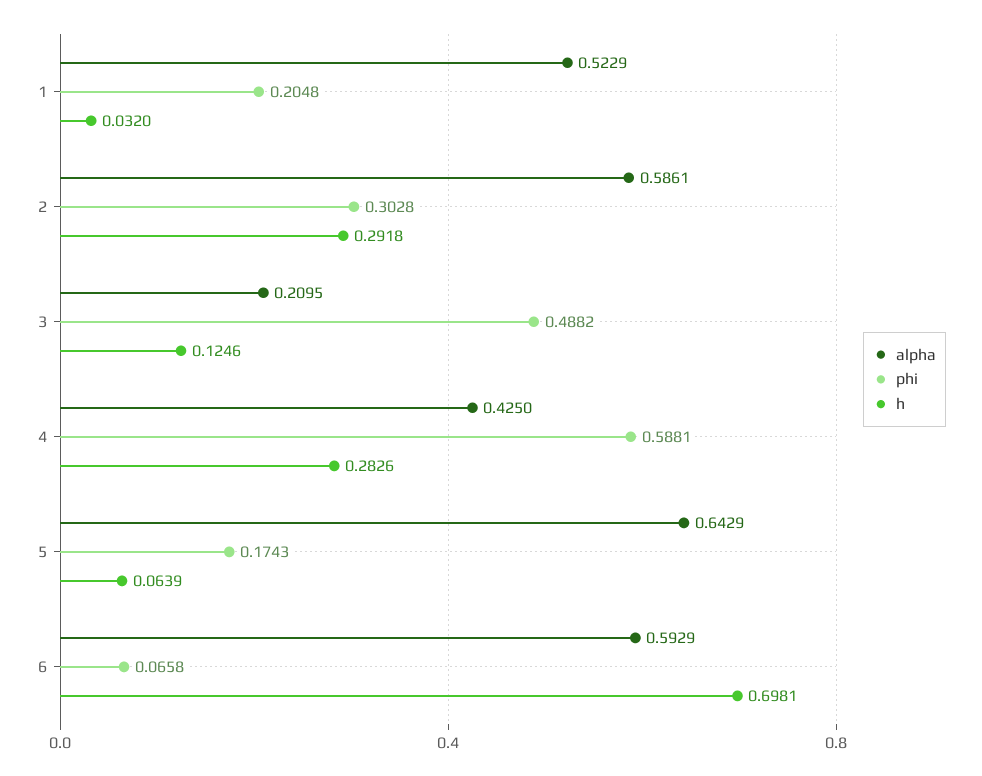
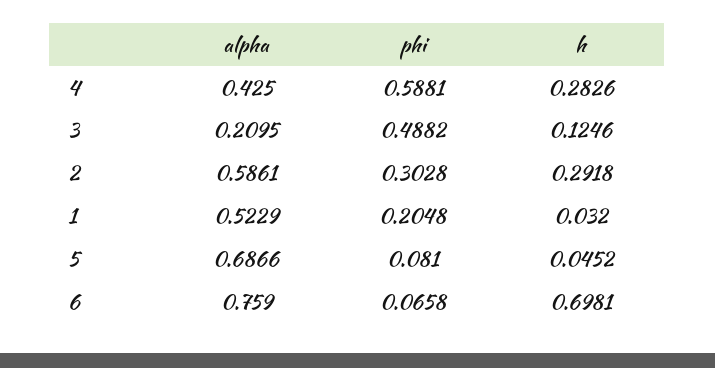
alpha, 5: 0.6429 -> 0.6866
phi, 5: 0.1743 -> 0.081
h, 5: 0.0639 -> 0.0452
alpha, 6: 0.5929 -> 0.759

